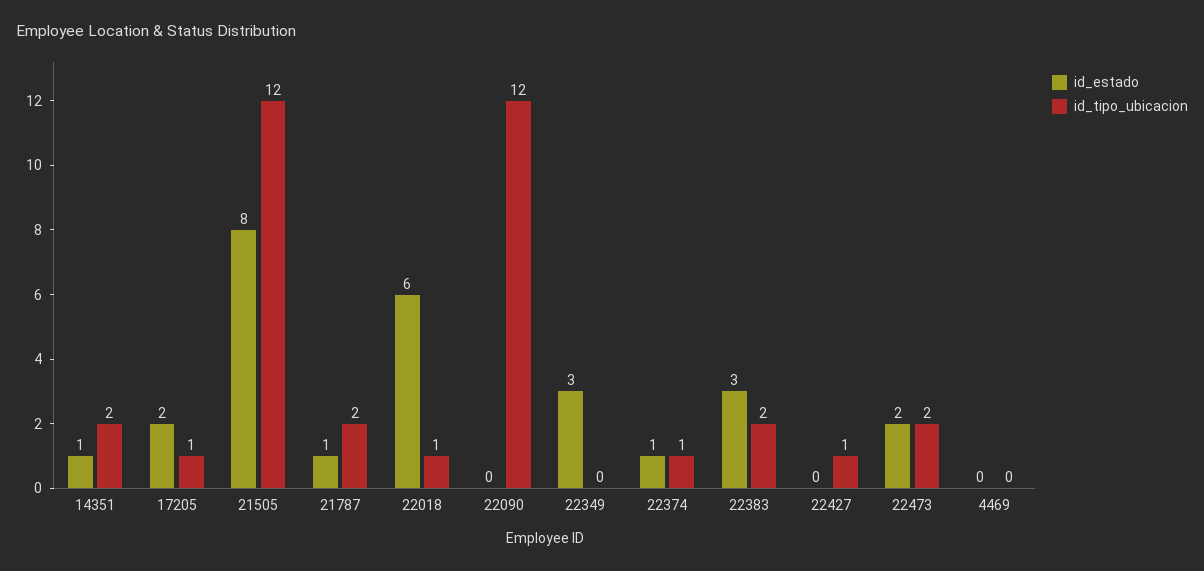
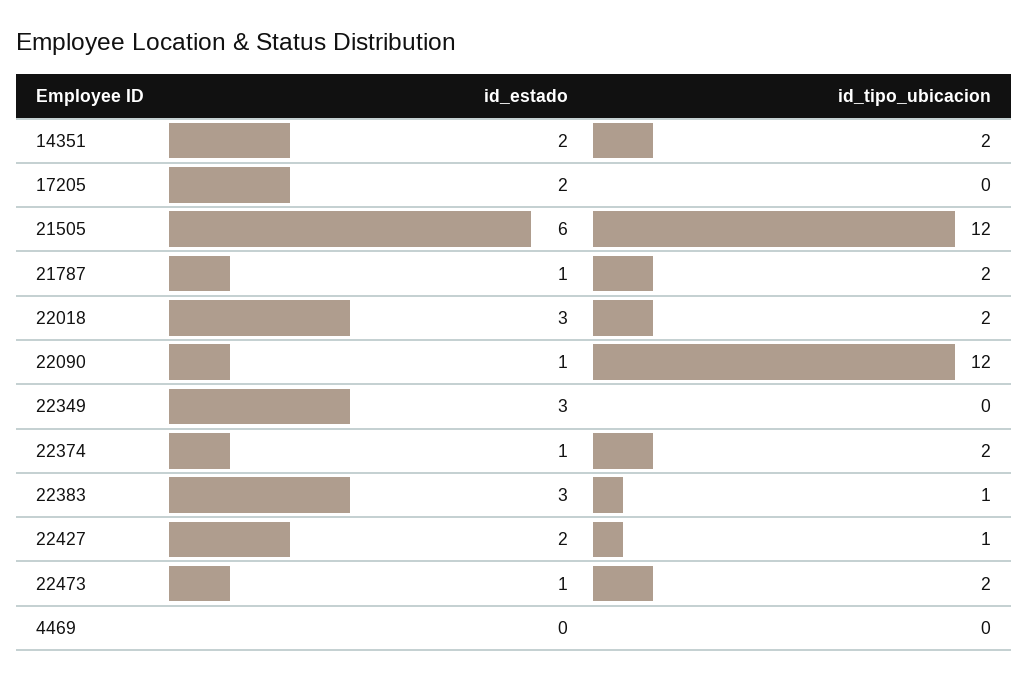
id_estado, 14351: 1 -> 2
id_tipo_ubicacion, 17205: 1 -> 0
id_estado, 21505: 8 -> 6
id_estado, 22018: 6 -> 3
id_tipo_ubicacion, 22018: 1 -> 2
id_estado, 22090: 0 -> 1
id_tipo_ubicacion, 22374: 1 -> 2
id_tipo_ubicacion, 22383: 2 -> 1
id_estado, 22427: 0 -> 2
id_estado, 22473: 2 -> 1

